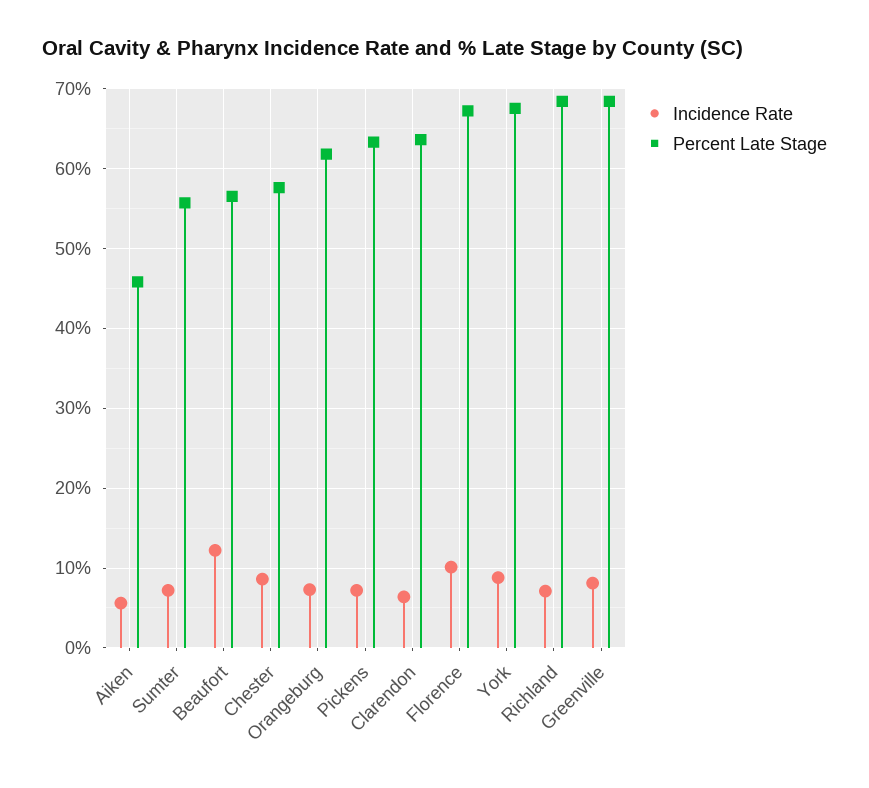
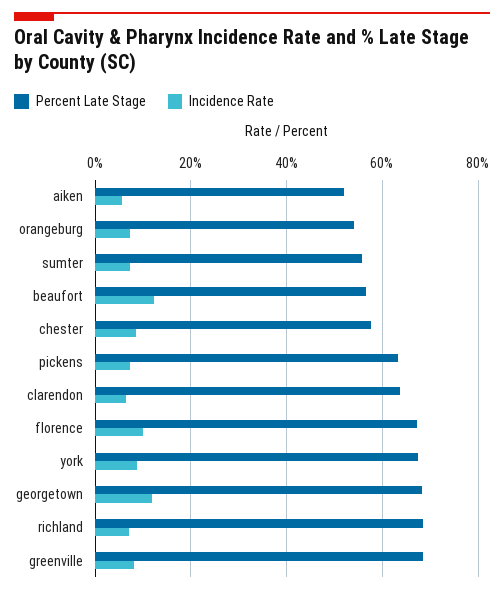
Percent Late Stage, Aiken: 46 -> 52
Percent Late Stage, Orangeburg: 62 -> 54
Percent Late Stage, georgetown: none -> 68
Incidence Rate, georgetown: none -> 12

